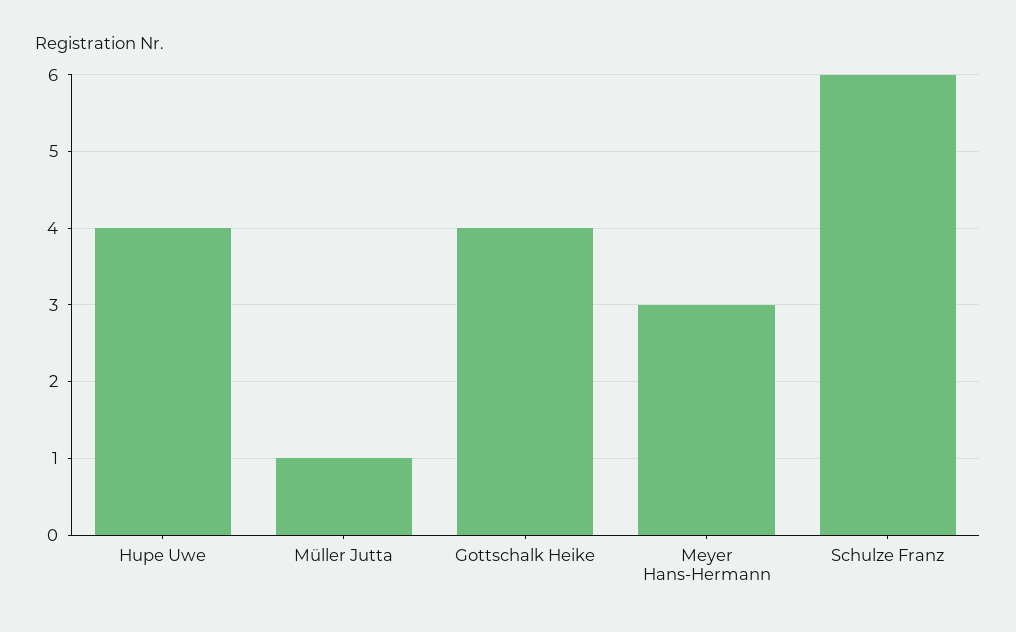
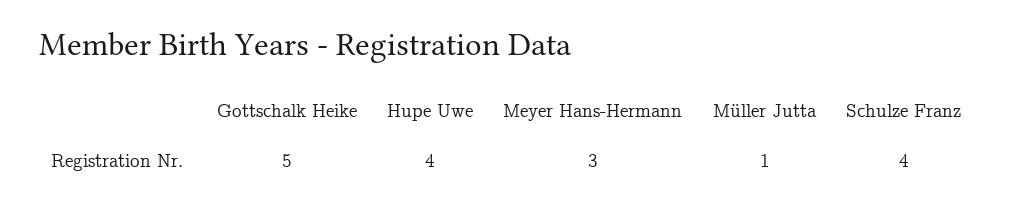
Gottschalk Heike: 4 -> 5
Schulze Franz: 6 -> 4

